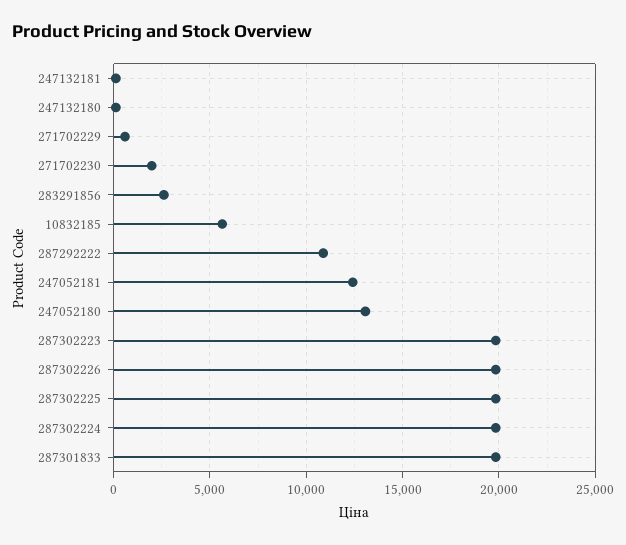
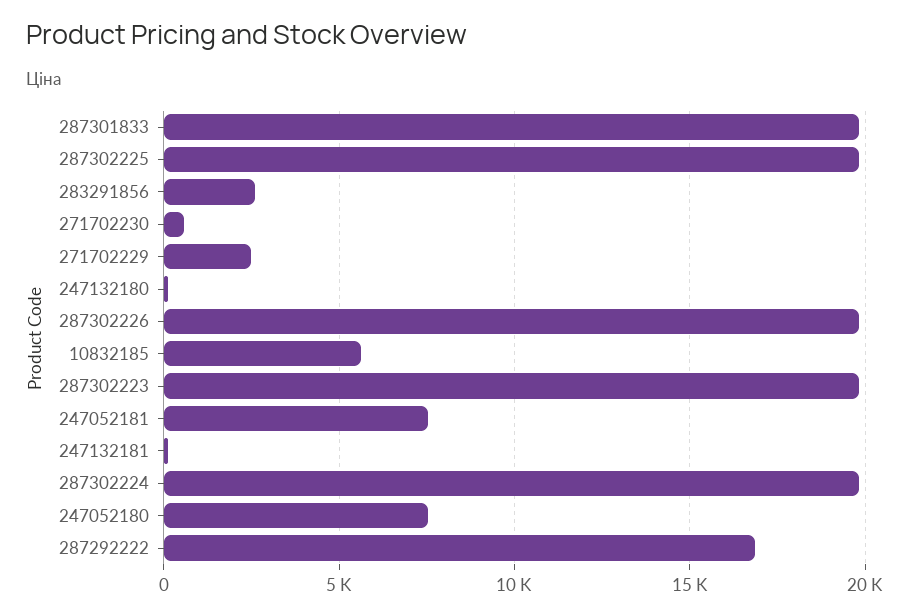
271702229: 500 -> 2500
271702230: 2000 -> 500
287292222: 11000 -> 17000
247052181: 12500 -> 7500
247052180: 13000 -> 7500

